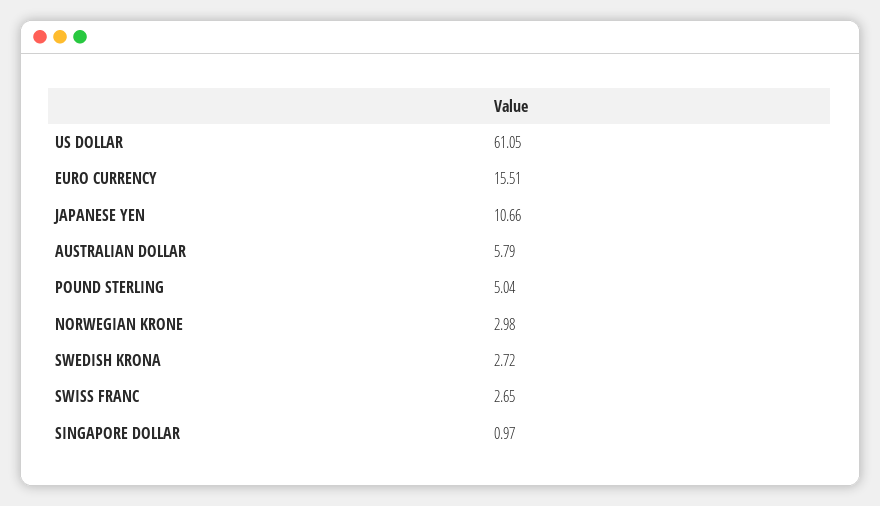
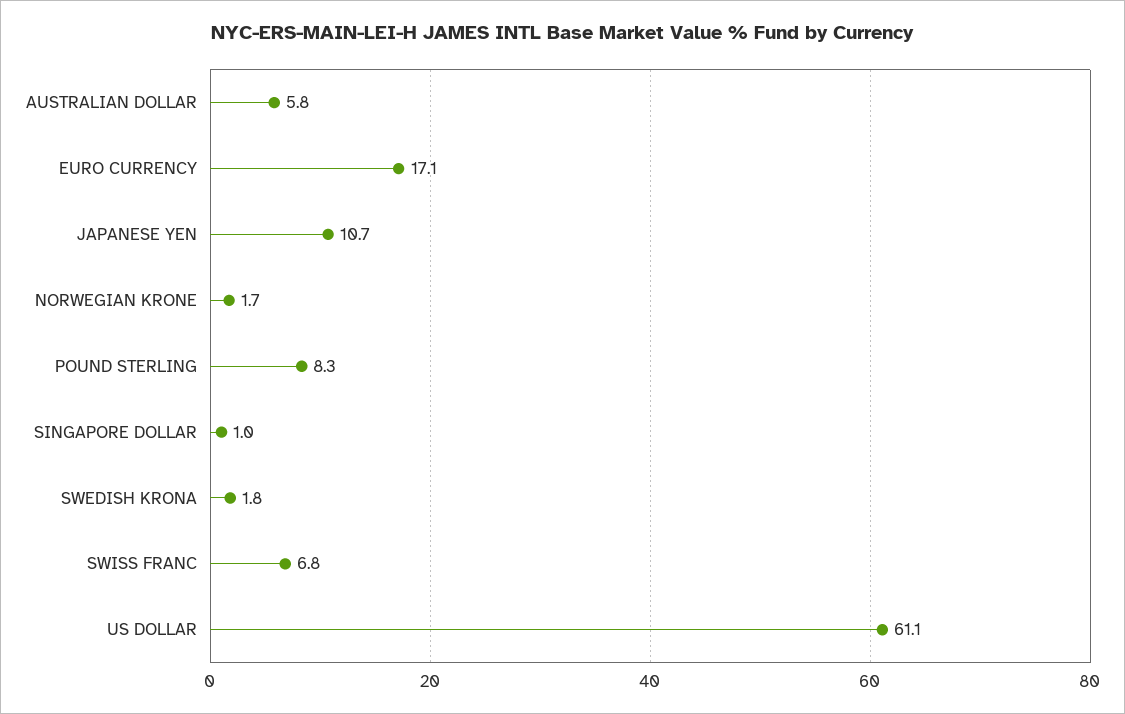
EURO CURRENCY: 15.51 -> 17.1
POUND STERLING: 5.04 -> 8.3
NORWEGIAN KRONE: 2.98 -> 1.7
SWEDISH KRONA: 2.72 -> 1.8
SWISS FRANC: 2.65 -> 6.8

